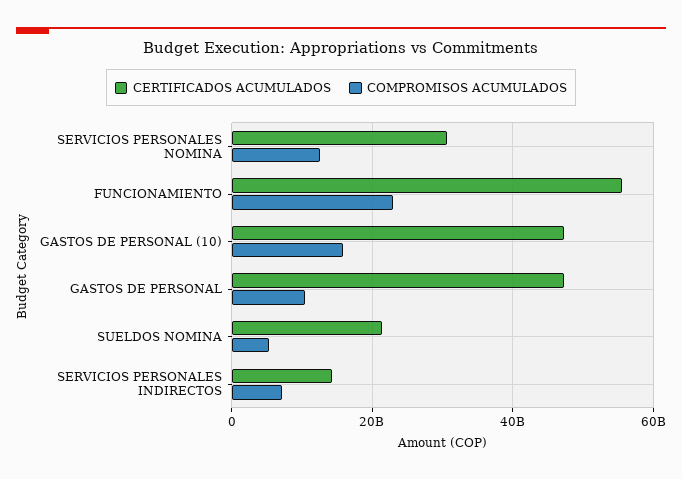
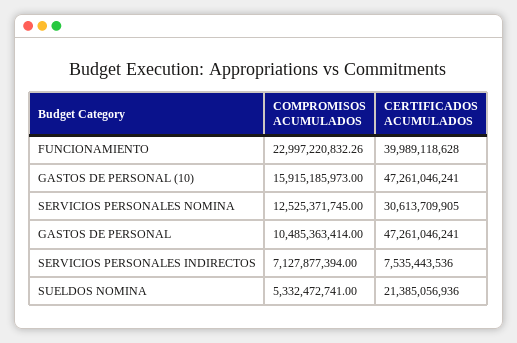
CERTIFICADOS ACUMULADOS, FUNCIONAMIENTO: 56000000000 -> 39989118628
CERTIFICADOS ACUMULADOS, SERVICIOS PERSONALES INDIRECTOS: 14000000000 -> 7535443536

